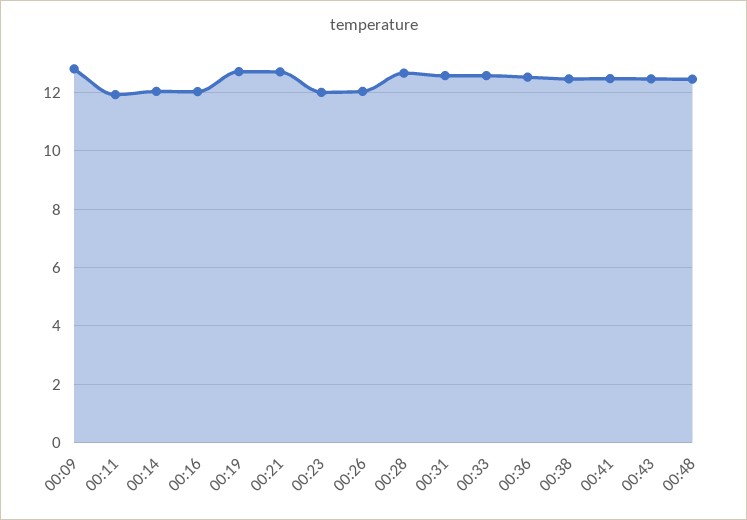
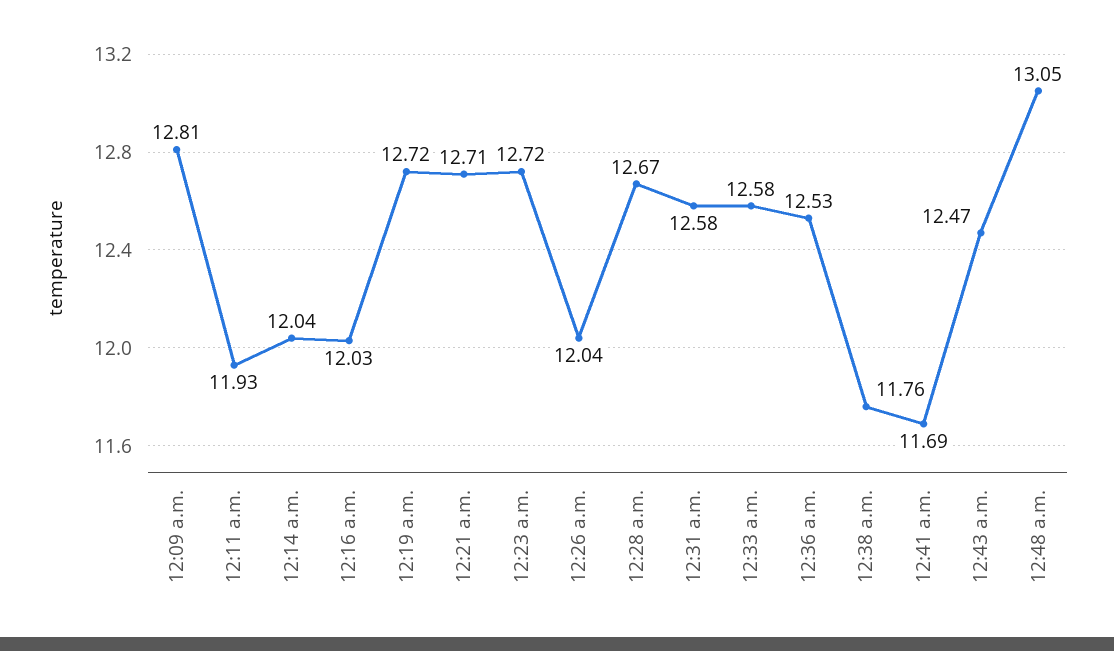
00:23: 12 -> 12.72
00:38: 12.5 -> 11.76
00:41: 12.5 -> 11.69
00:48: 12.5 -> 13.05

